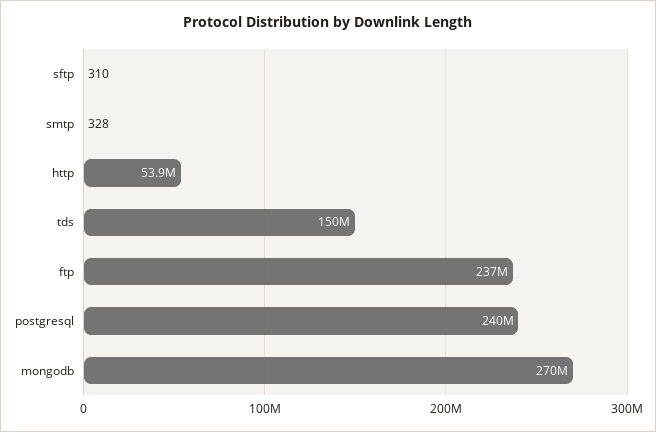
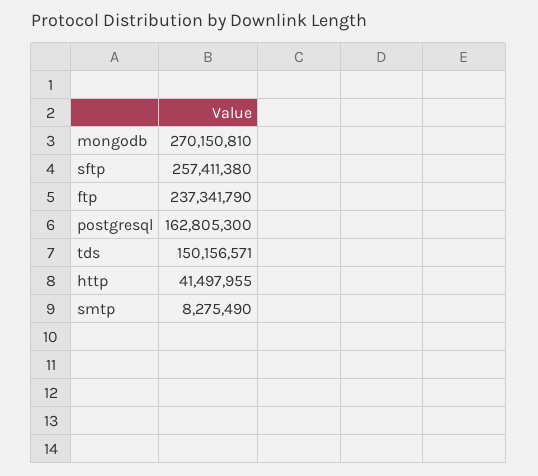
sftp: 310 -> 257411380
smtp: 328 -> 8275490
http: 53900000 -> 41497955
postgresql: 240000000 -> 162805300

